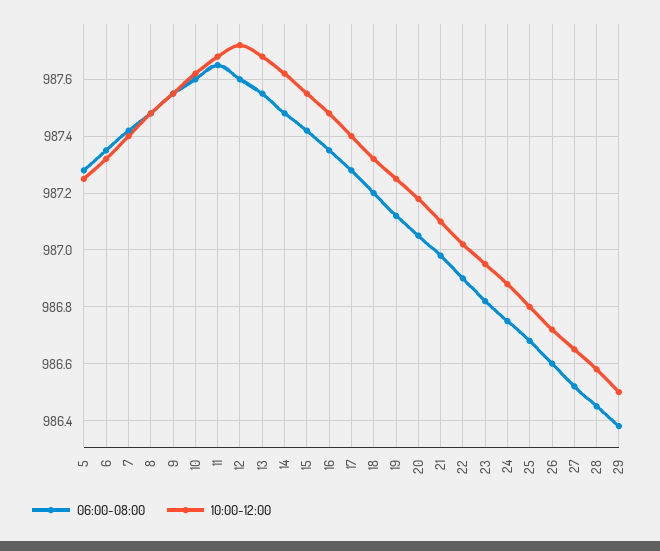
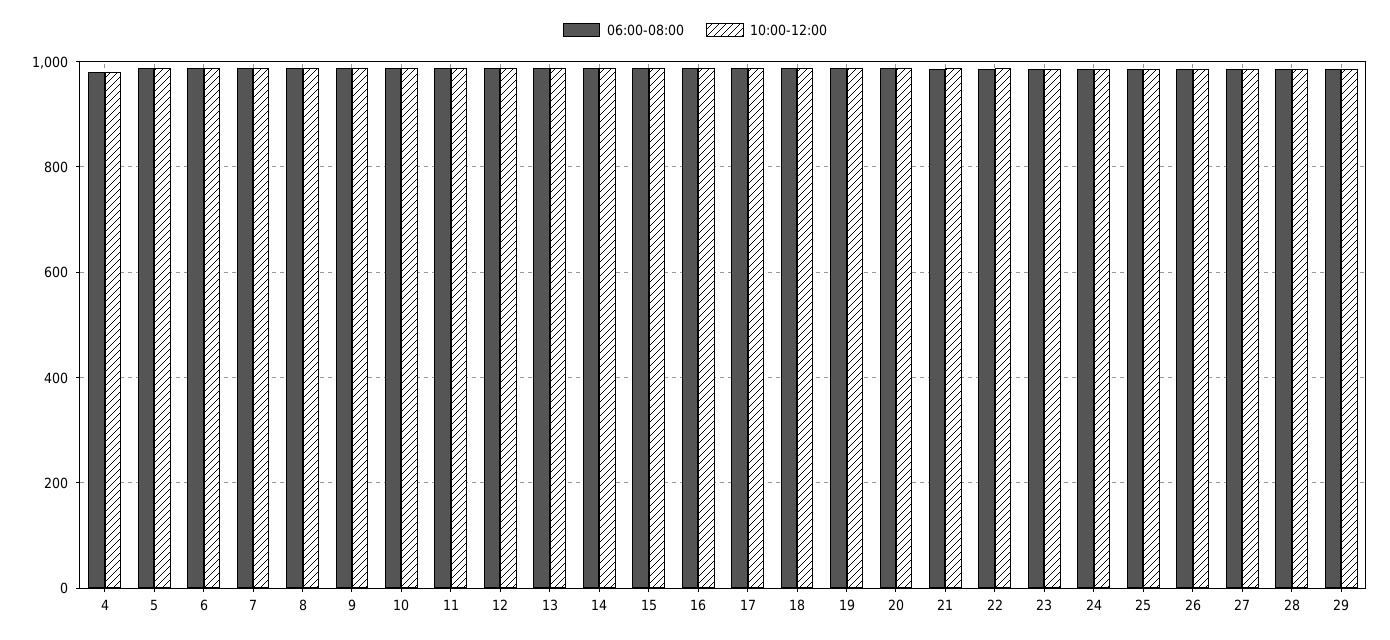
06:00-08:00, 4: none -> 980
10:00-12:00, 4: none -> 980

